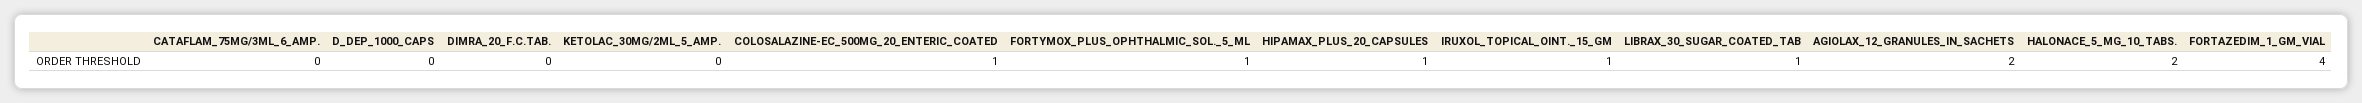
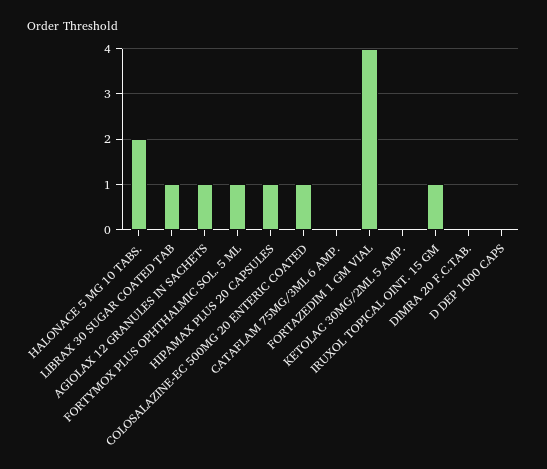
AGIOLAX_12_GRANULES_IN_SACHETS: 2 -> 1

